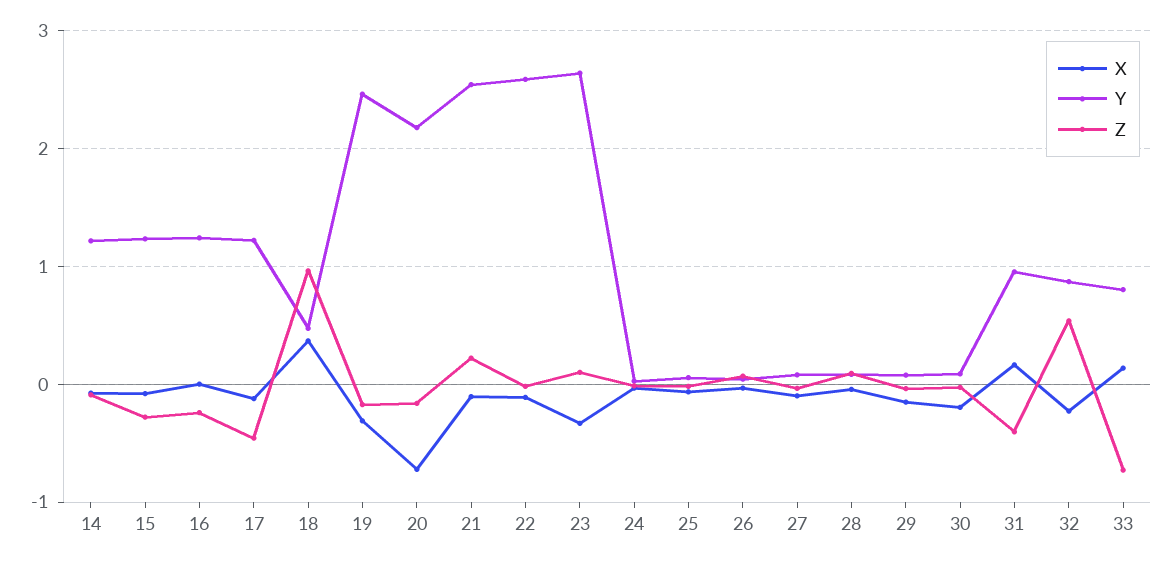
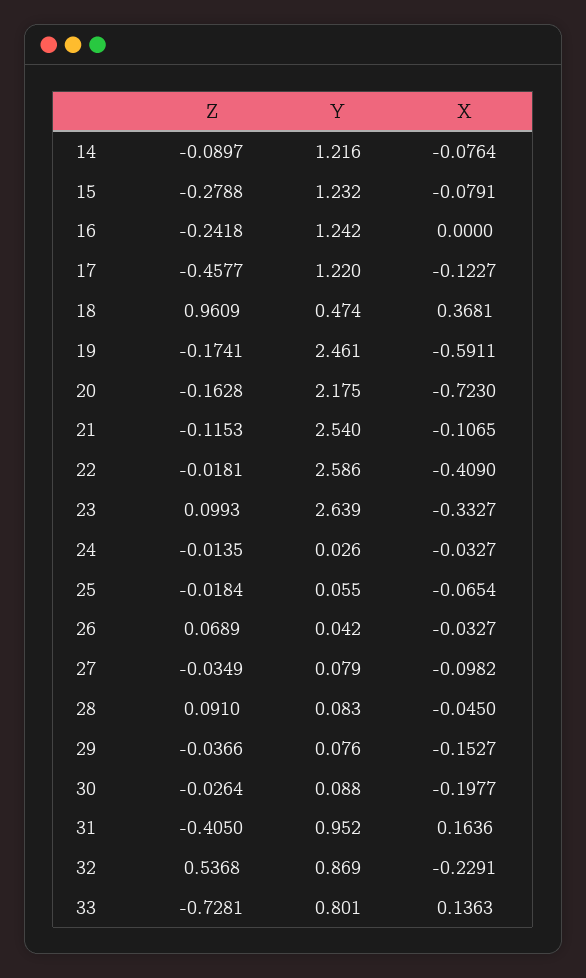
X, 19: -0.3 -> -0.5911
Z, 21: 0.2 -> -0.1153
X, 22: -0.1 -> -0.409

